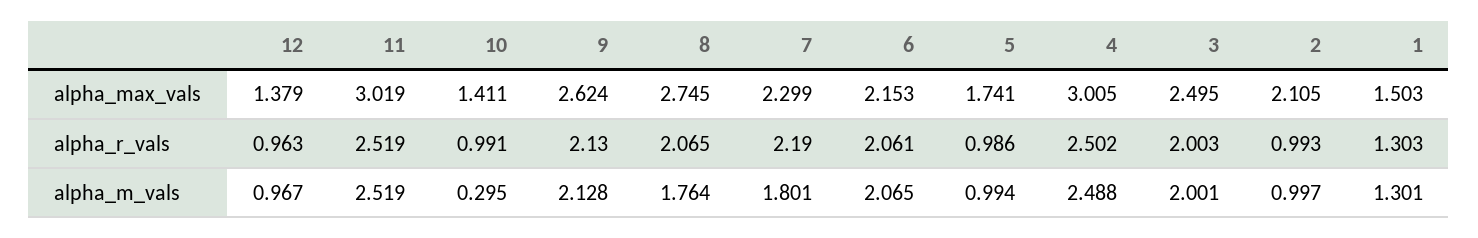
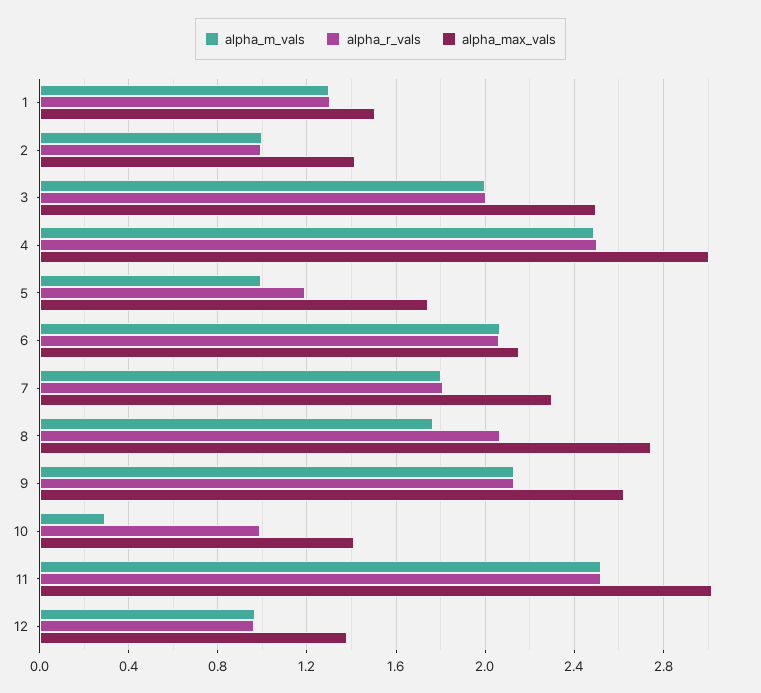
alpha_max_vals, 2: 2.105 -> 1.4
alpha_r_vals, 7: 2.19 -> 1.8
alpha_r_vals, 5: 0.986 -> 1.2

